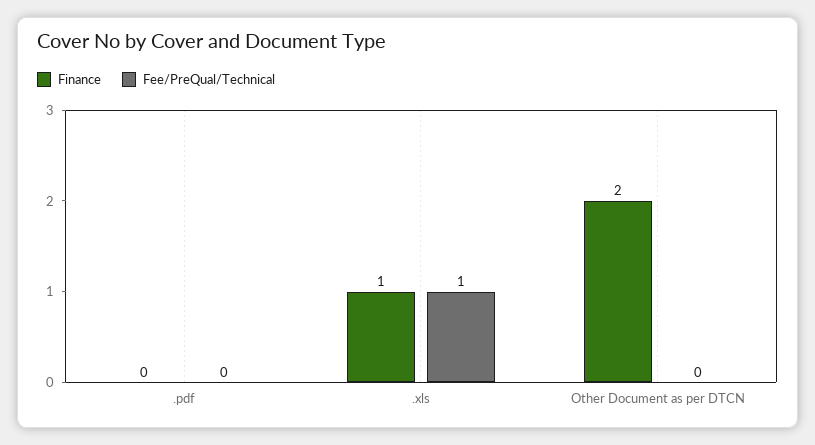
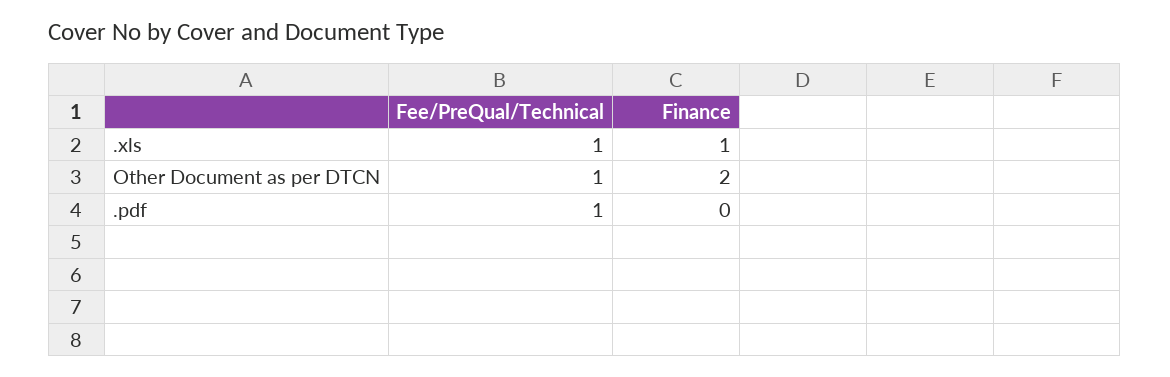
Fee/PreQual/Technical, .pdf: 0 -> 1
Fee/PreQual/Technical, Other Document as per DTCN: 0 -> 1

